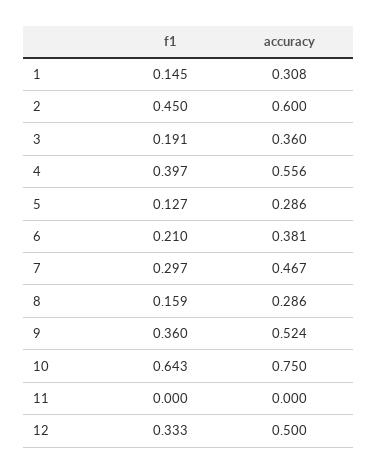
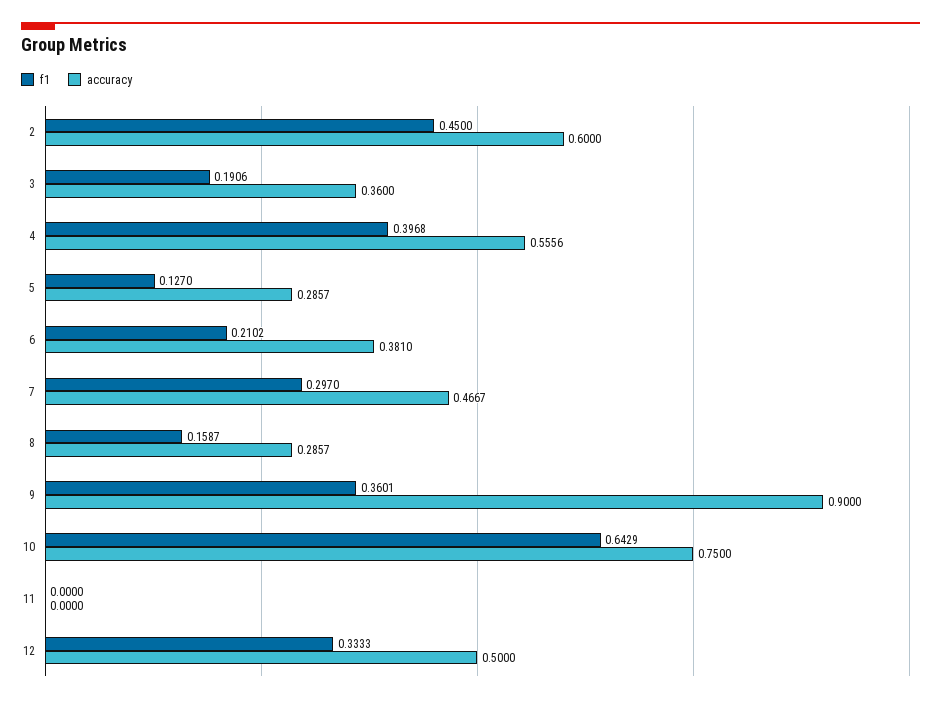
f1, 1: 0.145 -> none
accuracy, 1: 0.308 -> none
accuracy, 9: 0.524 -> 0.9

